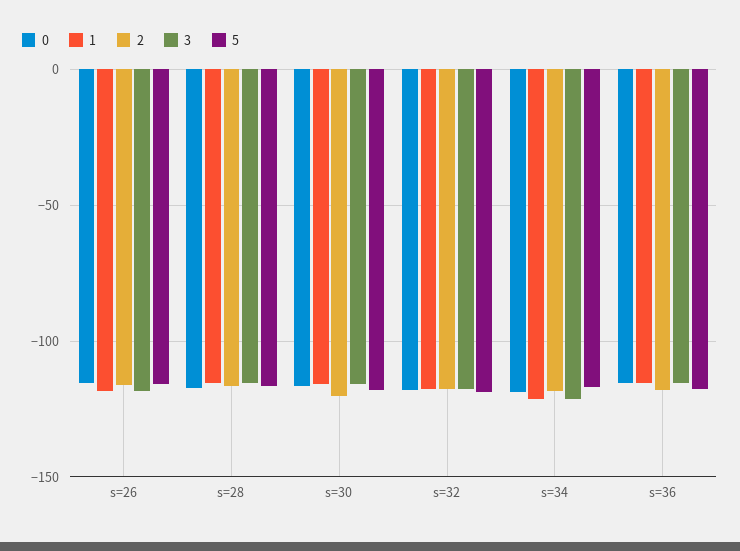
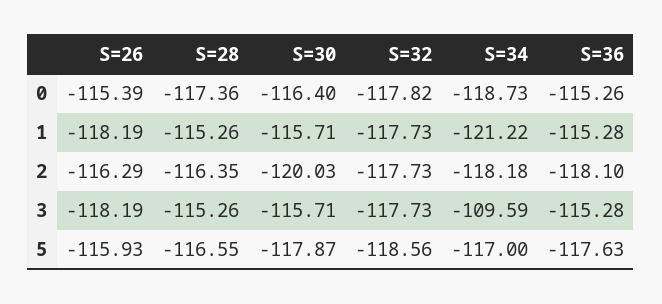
3, s=34: -120 -> -109.59

